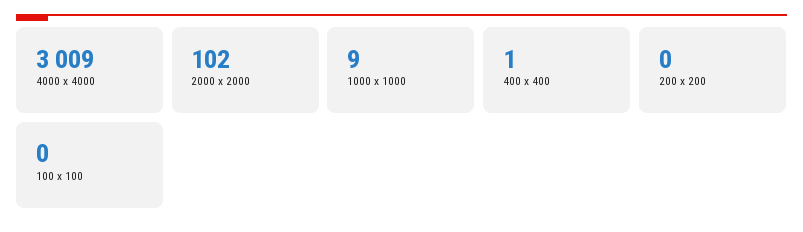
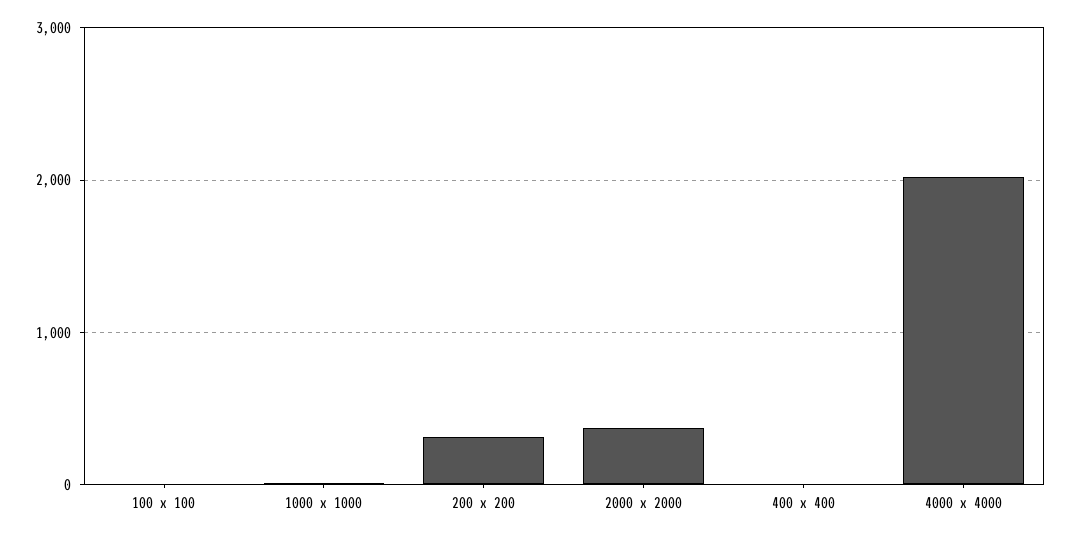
4000 x 4000: 3009 -> 2000
2000 x 2000: 102 -> 400
200 x 200: 0 -> 300

